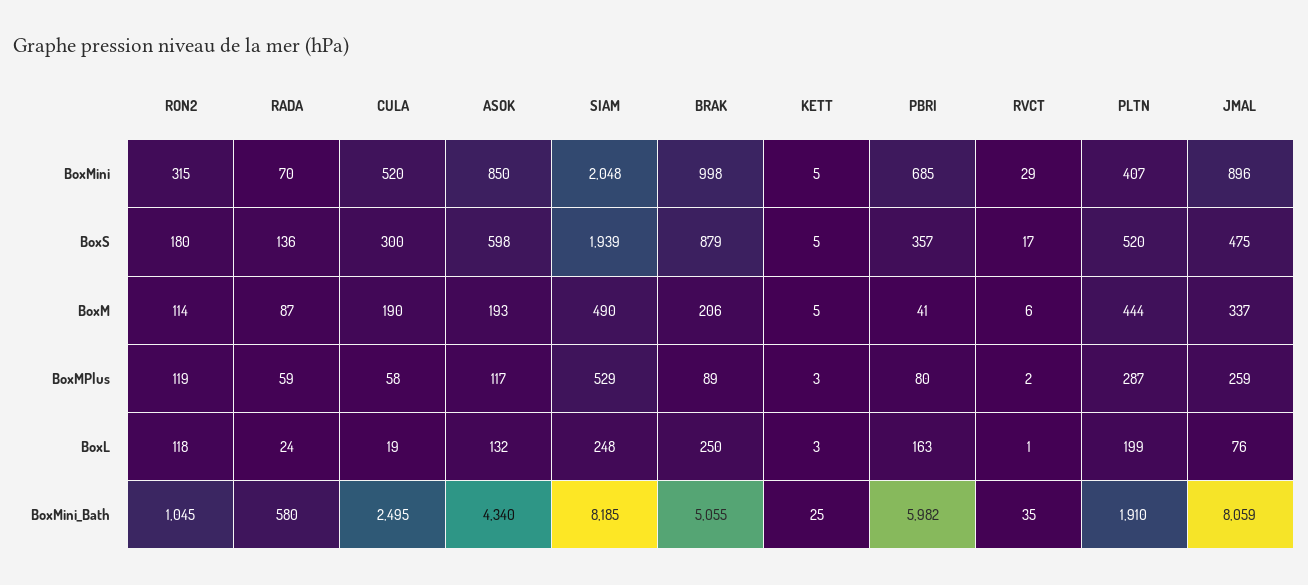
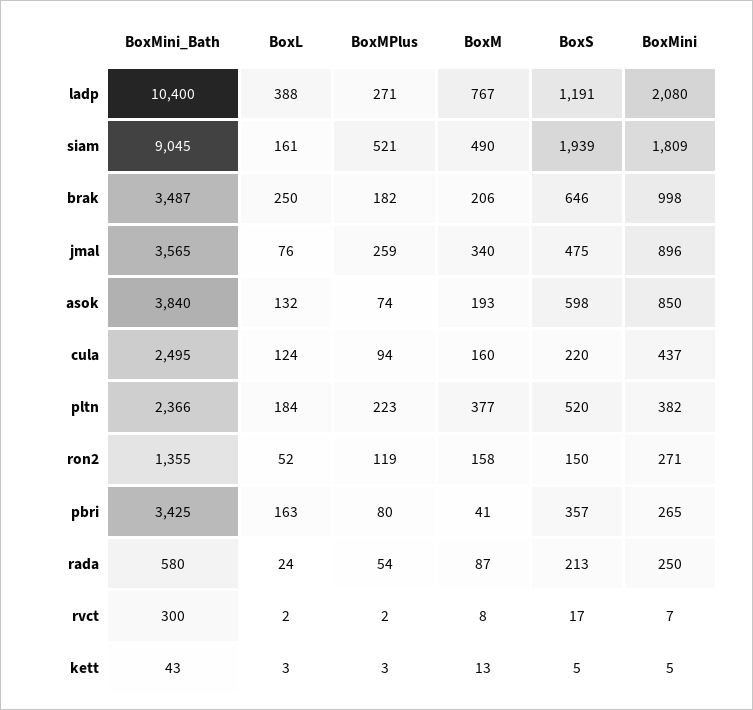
RON2, BoxMini: 315 -> 271
RADA, BoxMini: 70 -> 250
CULA, BoxMini: 520 -> 437
SIAM, BoxMini: 2048 -> 1809
PBRI, BoxMini: 685 -> 265
RVCT, BoxMini: 29 -> 7
PLTN, BoxMini: 407 -> 382
RON2, BoxS: 180 -> 150
RADA, BoxS: 136 -> 213
CULA, BoxS: 300 -> 220
BRAK, BoxS: 879 -> 646
RON2, BoxM: 114 -> 158
CULA, BoxM: 190 -> 160
KETT, BoxM: 5 -> 13
RVCT, BoxM: 6 -> 8
PLTN, BoxM: 444 -> 377
JMAL, BoxM: 337 -> 340
RADA, BoxMPlus: 59 -> 54
CULA, BoxMPlus: 58 -> 94
ASOK, BoxMPlus: 117 -> 74
SIAM, BoxMPlus: 529 -> 521
BRAK, BoxMPlus: 89 -> 182
PLTN, BoxMPlus: 287 -> 223
RON2, BoxL: 118 -> 52
CULA, BoxL: 19 -> 124
SIAM, BoxL: 248 -> 161
RVCT, BoxL: 1 -> 2
PLTN, BoxL: 199 -> 184
RON2, BoxMini_Bath: 1045 -> 1355
ASOK, BoxMini_Bath: 4340 -> 3840
SIAM, BoxMini_Bath: 8185 -> 9045
BRAK, BoxMini_Bath: 5055 -> 3487
KETT, BoxMini_Bath: 25 -> 43
PBRI, BoxMini_Bath: 5982 -> 3425
RVCT, BoxMini_Bath: 35 -> 300
PLTN, BoxMini_Bath: 1910 -> 2366
JMAL, BoxMini_Bath: 8059 -> 3565
ladp, BoxMini_Bath: none -> 10400
ladp, BoxL: none -> 388
ladp, BoxMPlus: none -> 271
ladp, BoxM: none -> 767
ladp, BoxS: none -> 1191
ladp, BoxMini: none -> 2080

